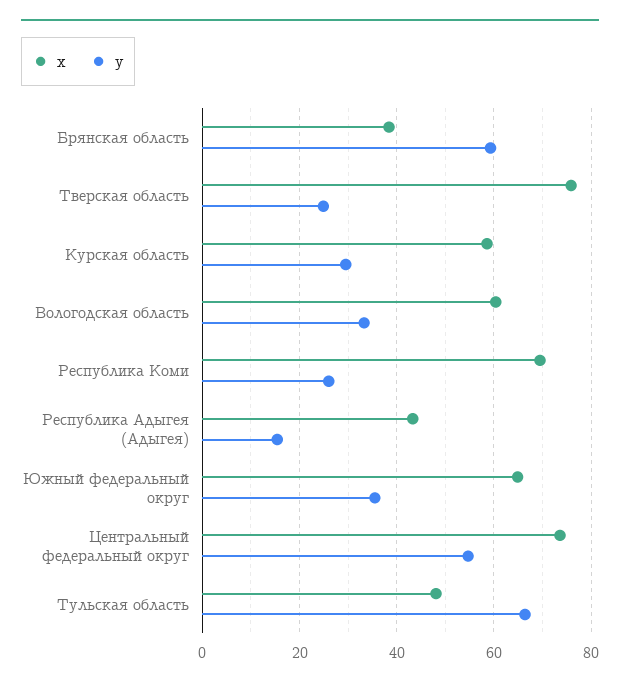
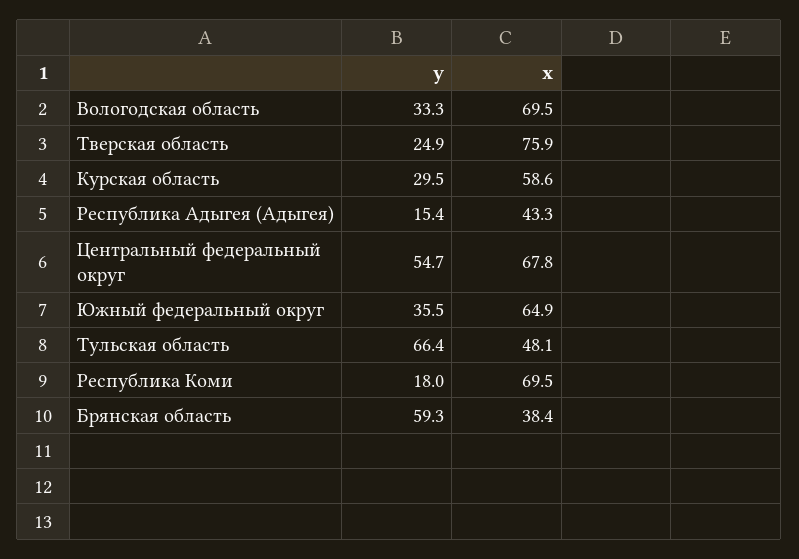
x, Вологодская область: 60 -> 69.5
y, Республика Коми: 26 -> 18
x, Центральный федеральный округ: 74 -> 67.8

